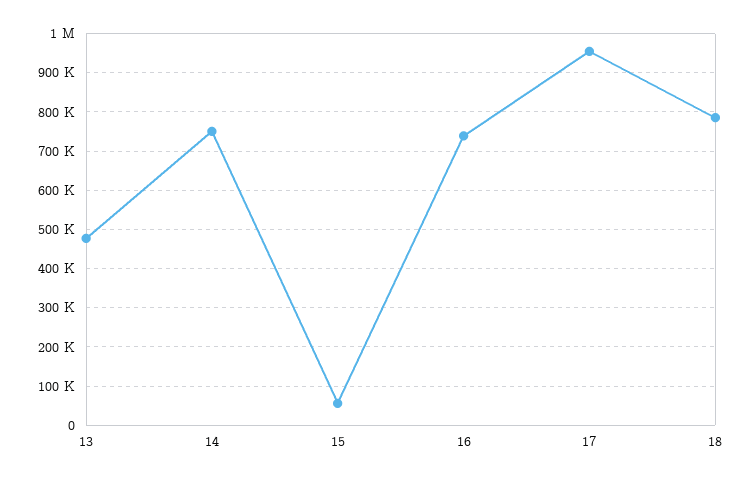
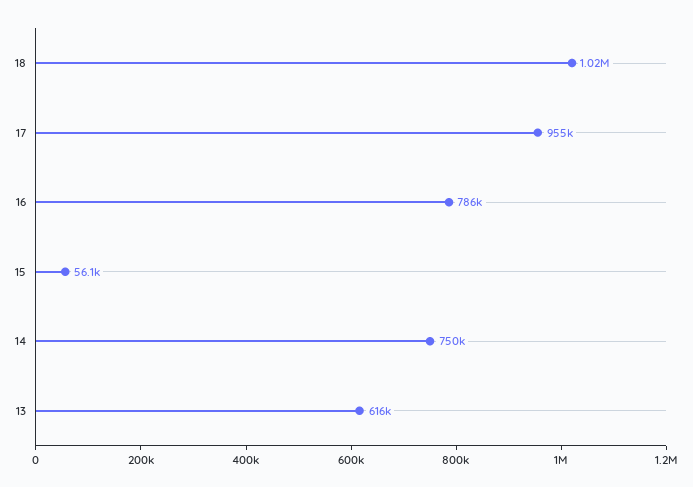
13: 480000 -> 616000
16: 740000 -> 786000
18: 780000 -> 1020000

